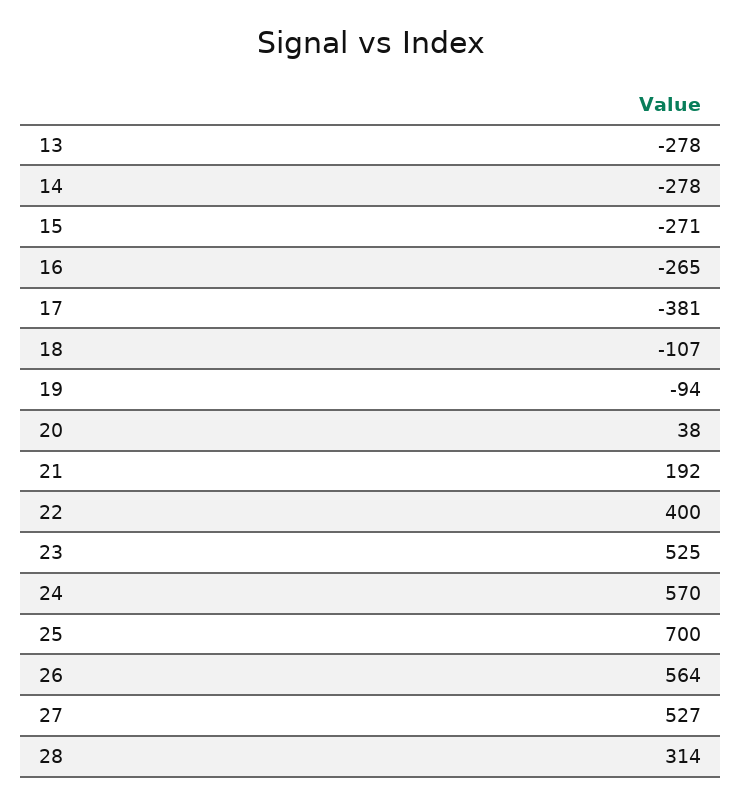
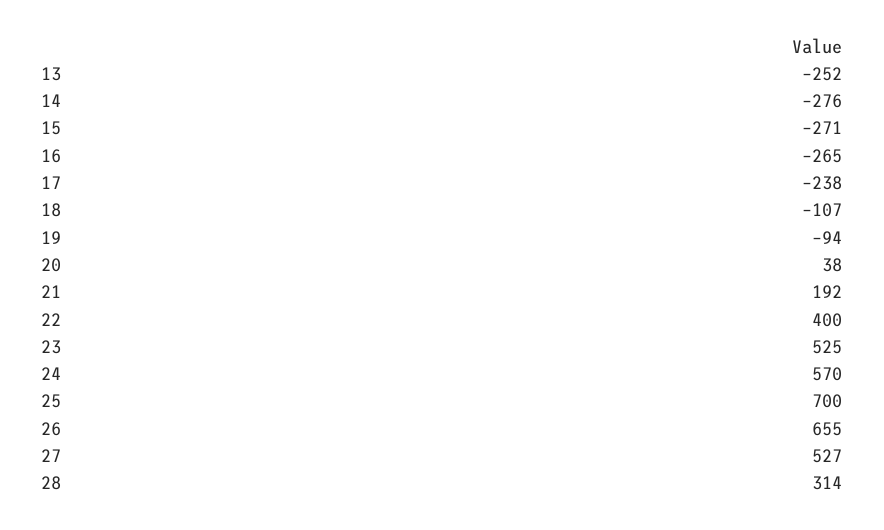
13: -278 -> -252
14: -278 -> -276
17: -381 -> -238
26: 564 -> 655

